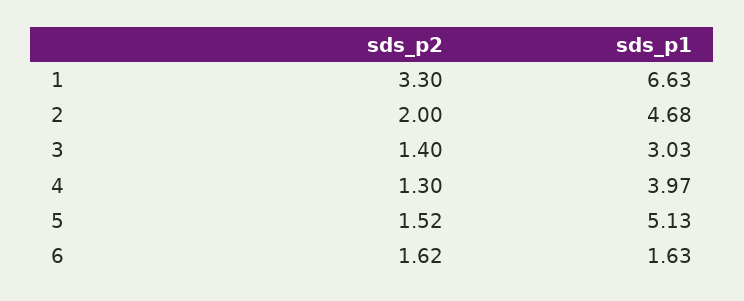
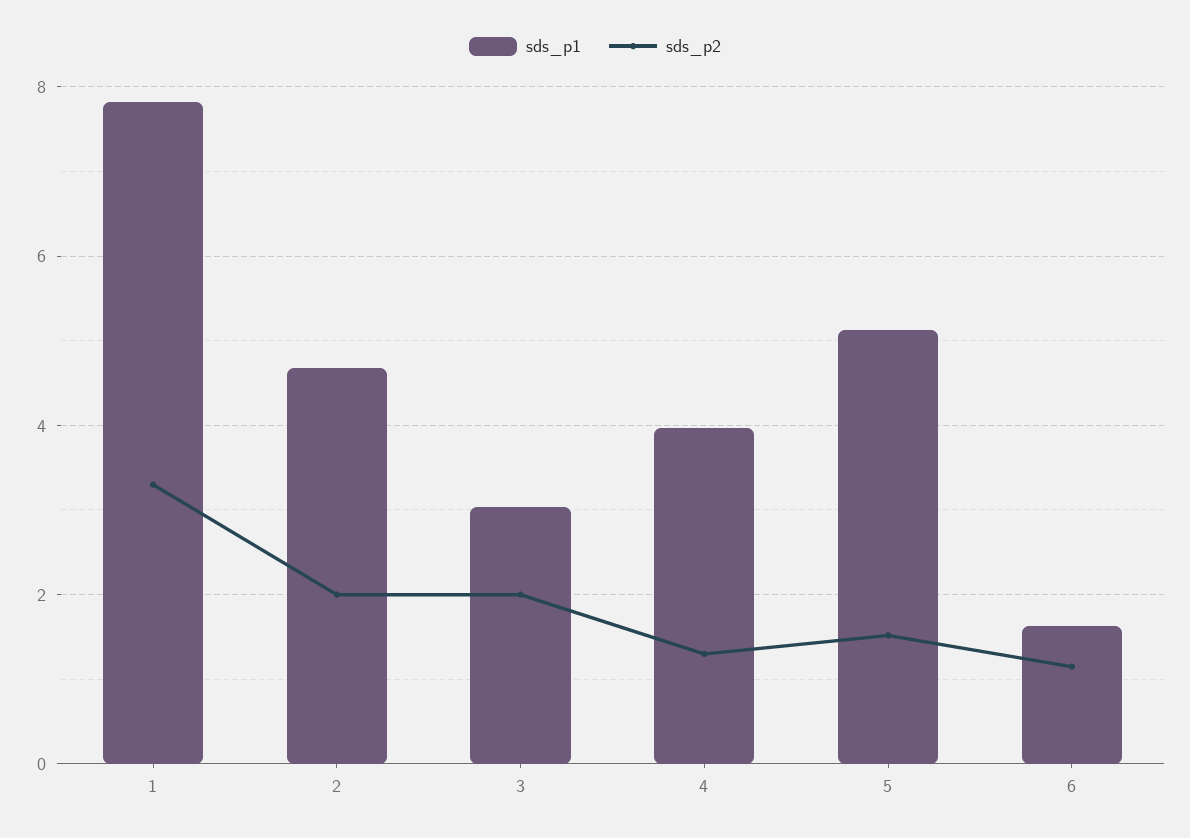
sds_p1, 1: 6.63 -> 7.8
sds_p2, 3: 1.4 -> 2
sds_p2, 6: 1.62 -> 1.2

